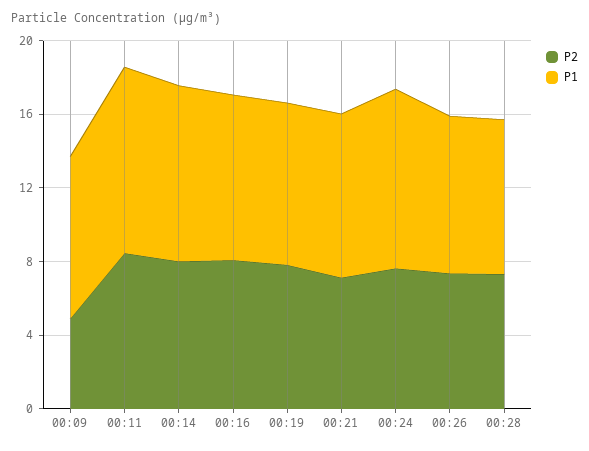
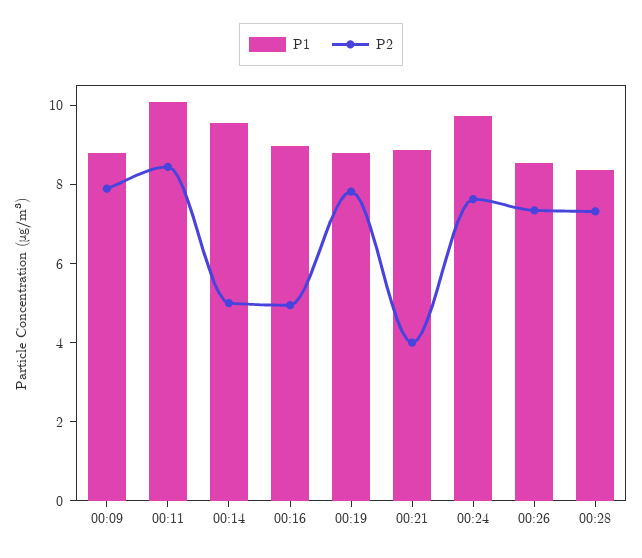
P2, 00:09: 5 -> 8
P2, 00:14: 8 -> 5
P2, 00:16: 8 -> 5
P2, 00:21: 7 -> 4

